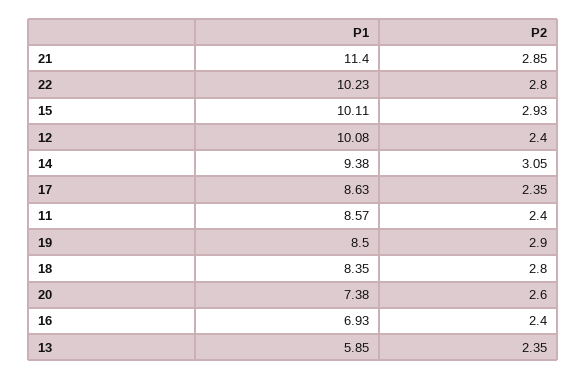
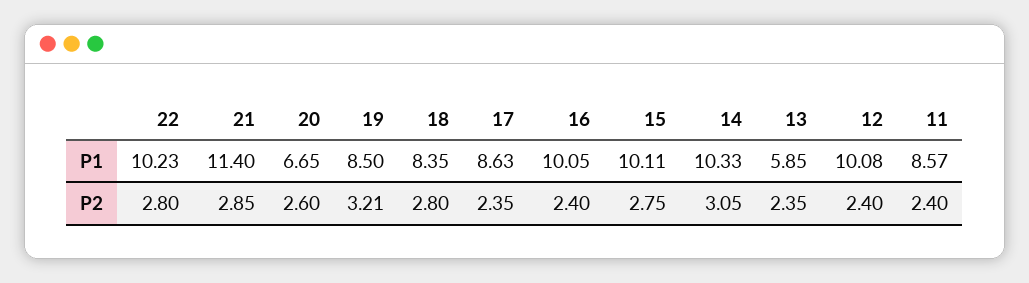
P2, 15: 2.93 -> 2.75
P1, 14: 9.38 -> 10.33
P2, 19: 2.9 -> 3.21
P1, 20: 7.38 -> 6.65
P1, 16: 6.93 -> 10.05

